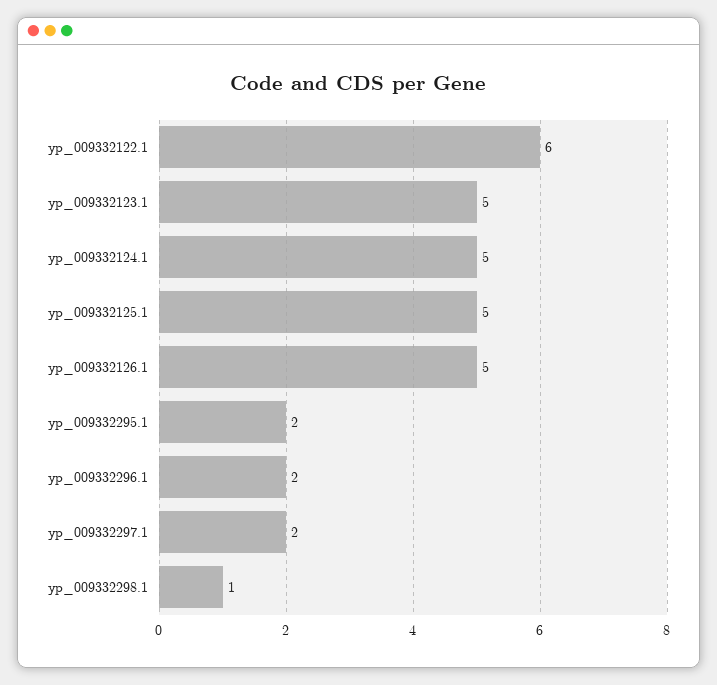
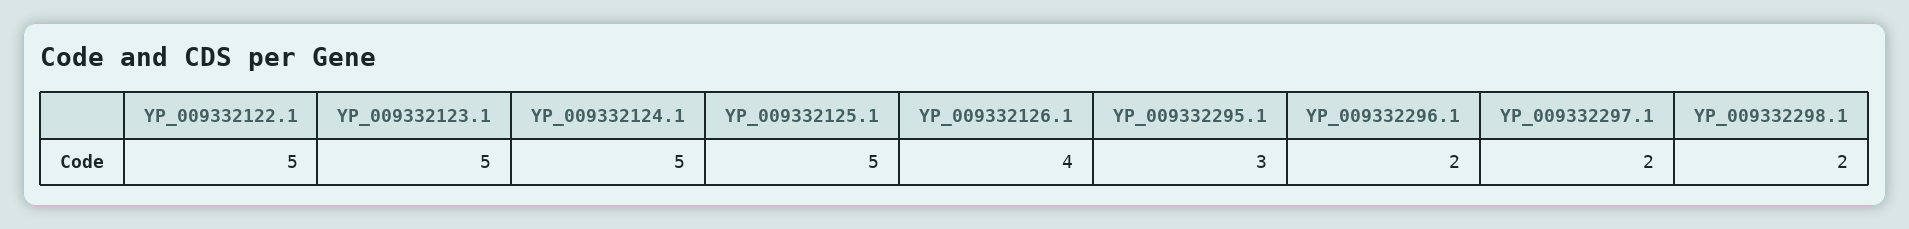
yp_009332122.1: 6 -> 5
yp_009332126.1: 5 -> 4
yp_009332295.1: 2 -> 3
yp_009332298.1: 1 -> 2

